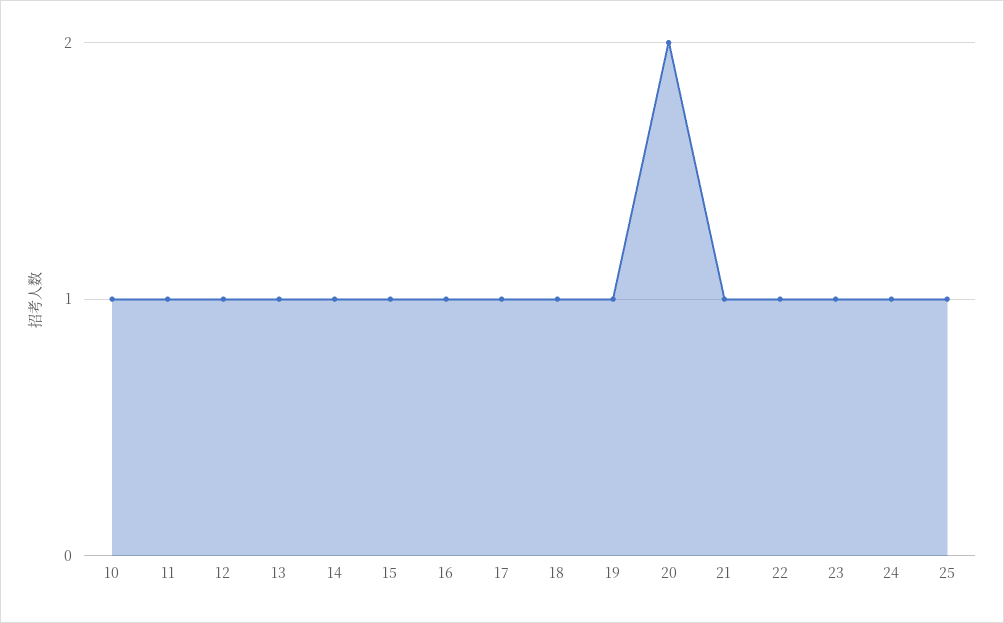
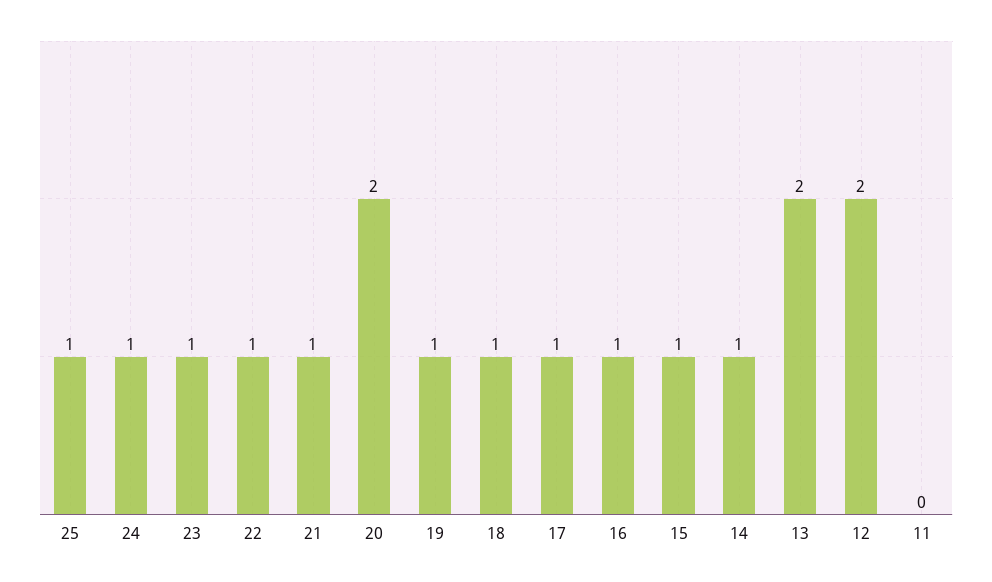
10: 1 -> none
11: 1 -> 0
12: 1 -> 2
13: 1 -> 2

